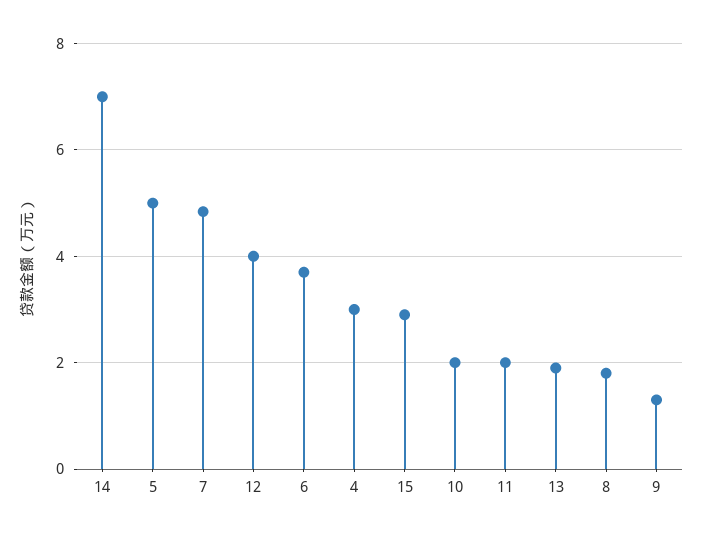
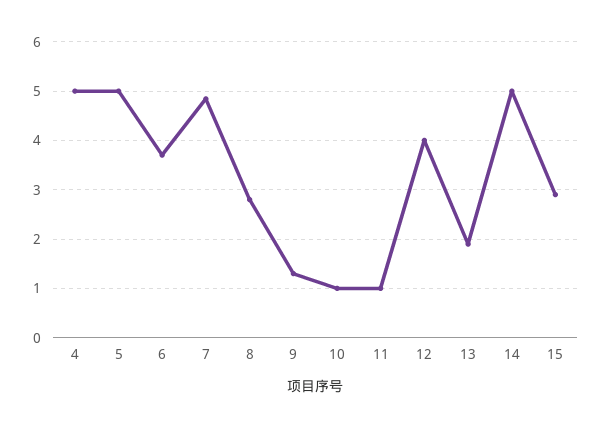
14: 7 -> 5
4: 3 -> 5
10: 2 -> 1
11: 2 -> 1
8: 1.8 -> 2.8

